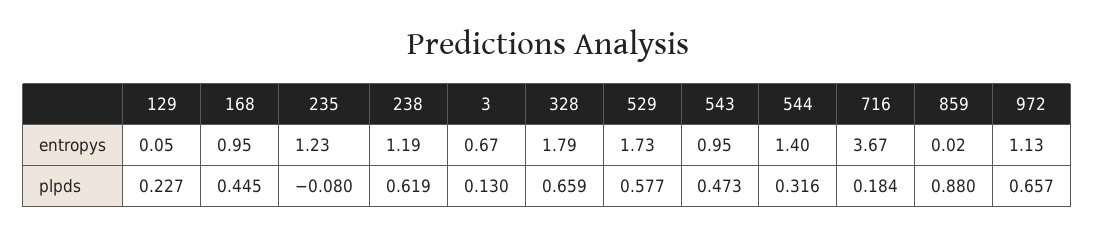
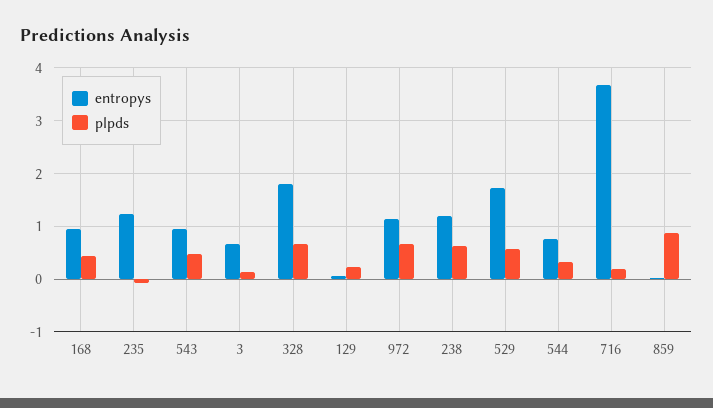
entropys, 544: 1.4 -> 0.8

